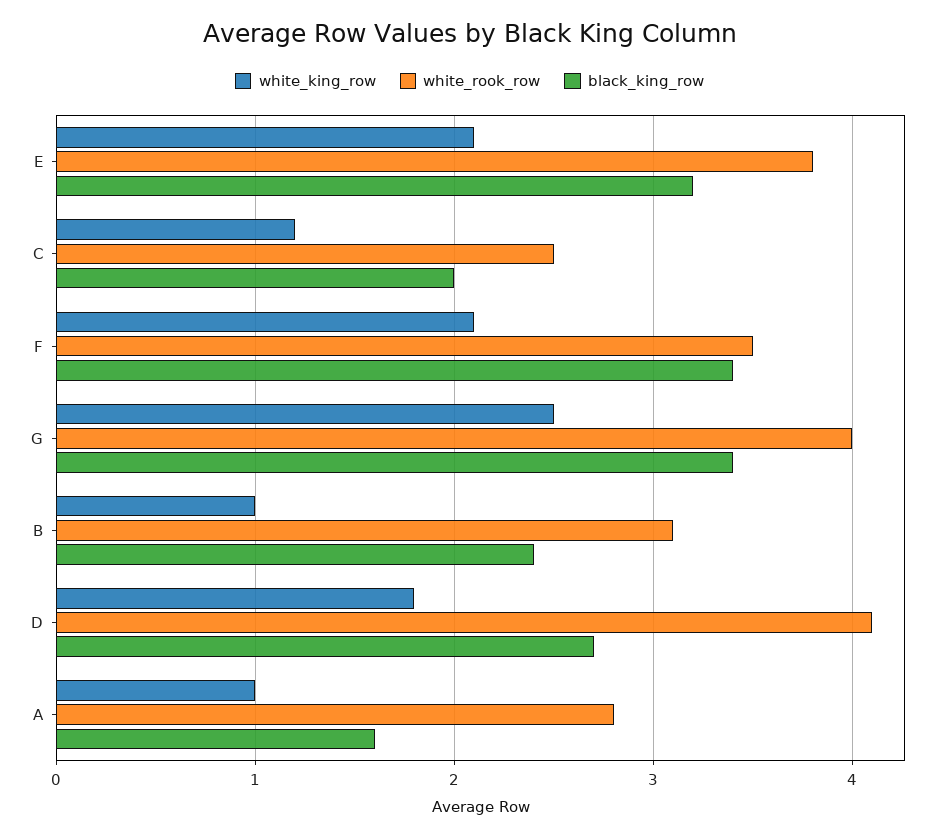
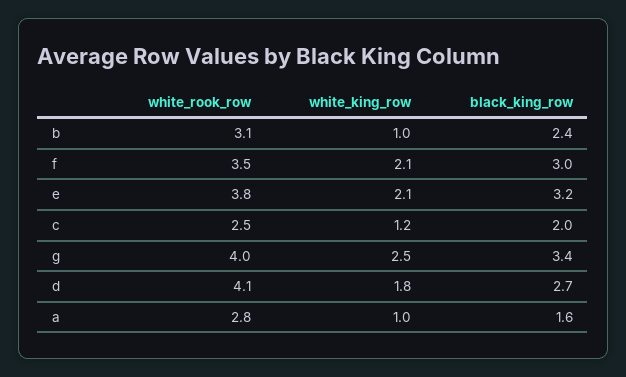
black_king_row, F: 3.4 -> 3

